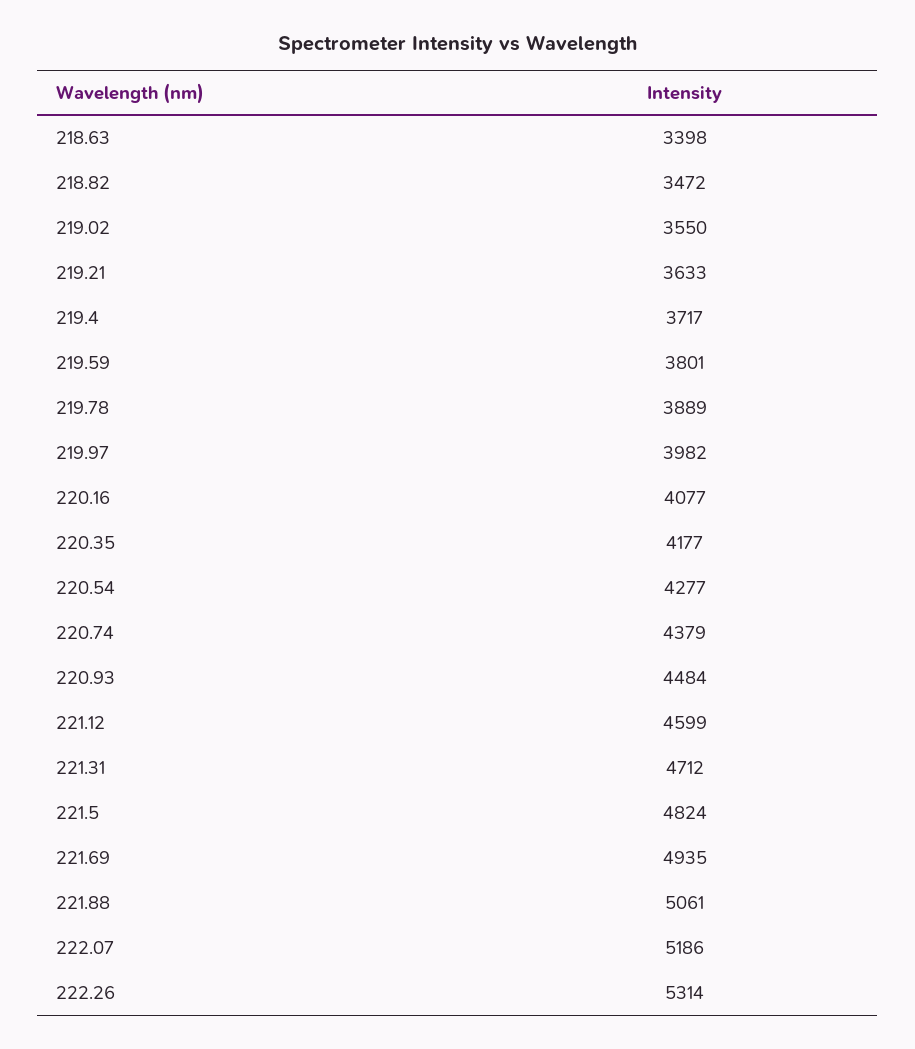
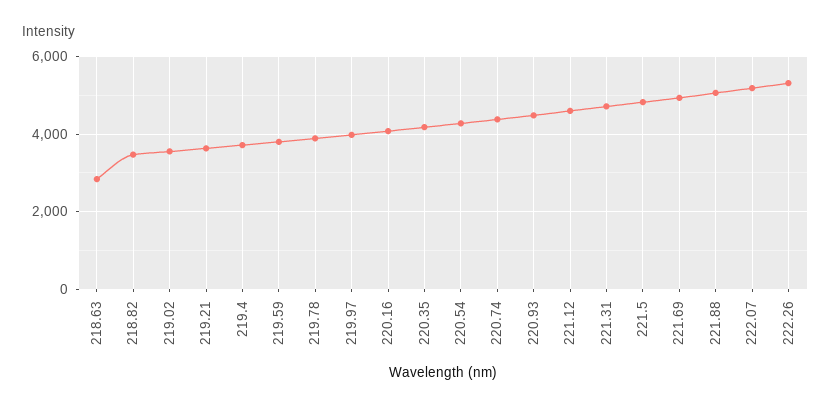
218.63: 3398 -> 2800

